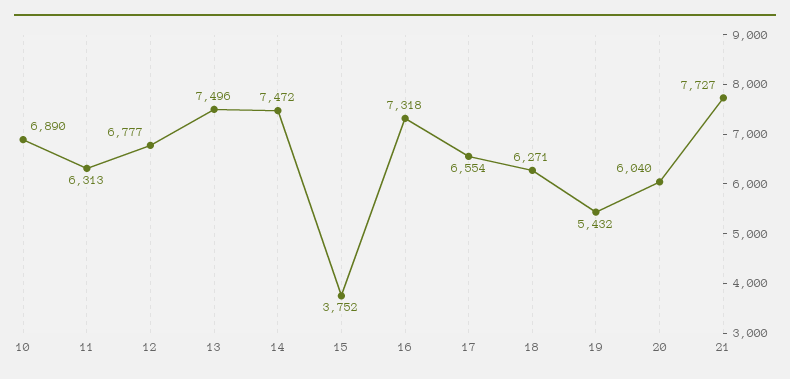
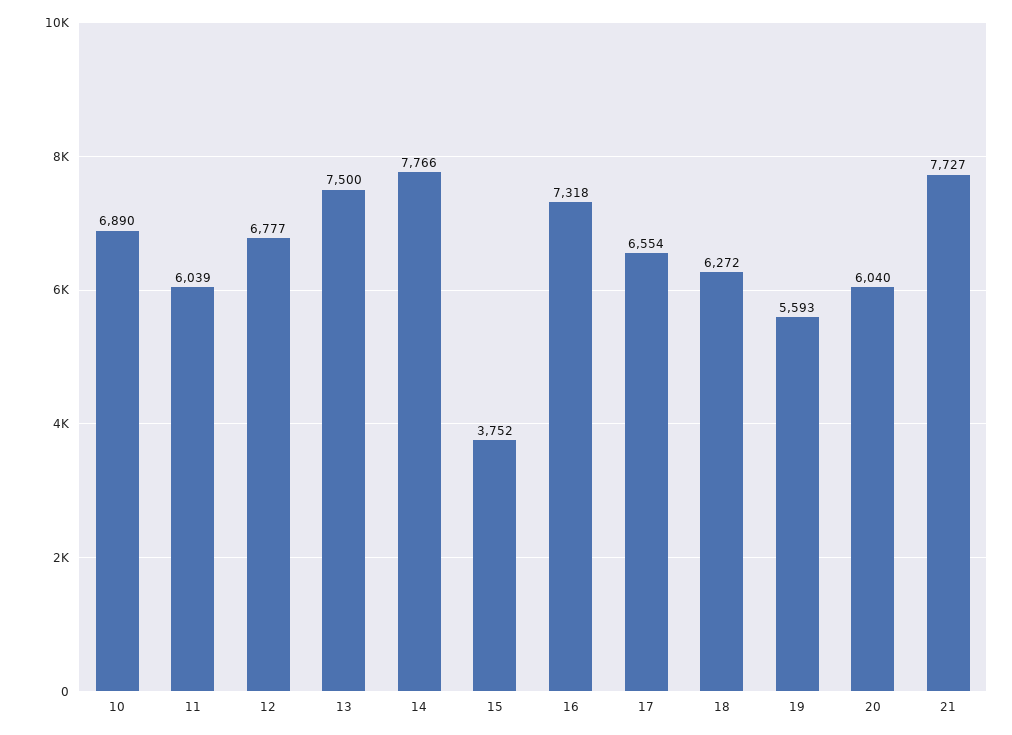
11: 6313 -> 6039
13: 7496 -> 7500
14: 7472 -> 7766
18: 6271 -> 6272
19: 5432 -> 5593

